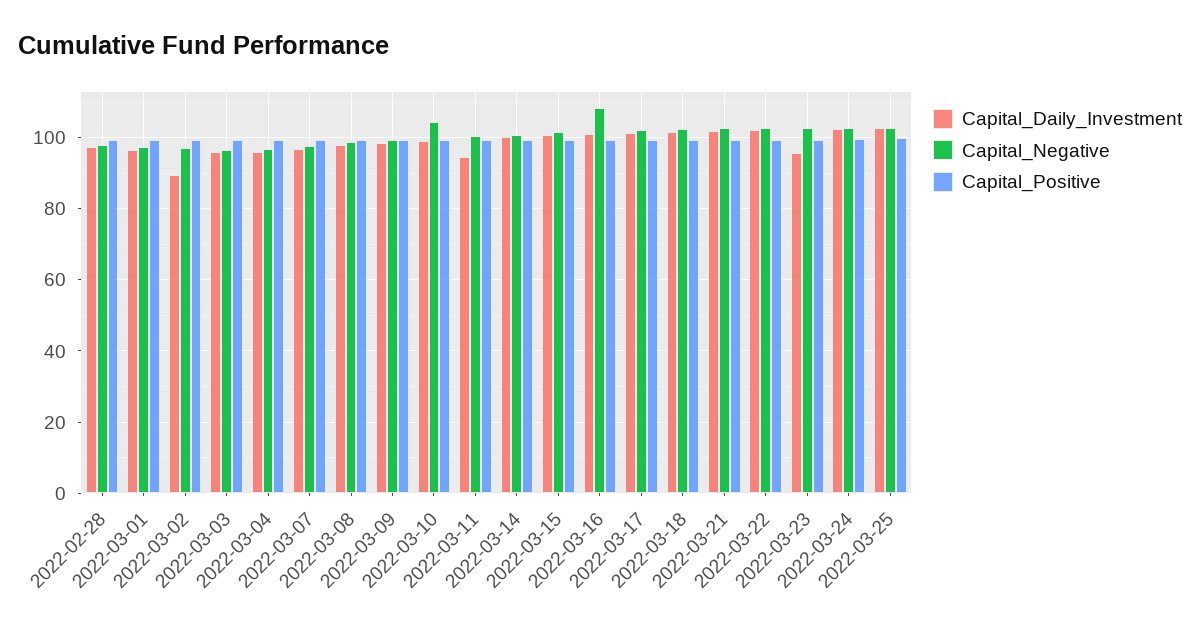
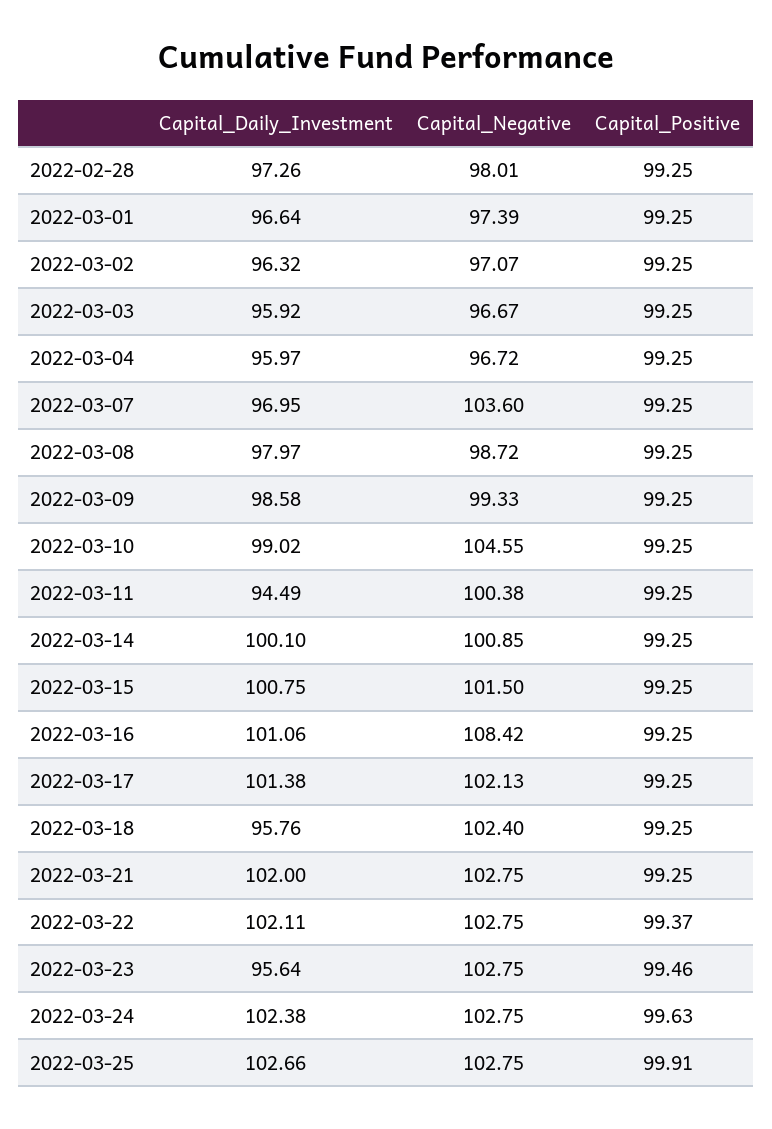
Capital_Daily_Investment, 2022-03-02: 90 -> 96.32
Capital_Negative, 2022-03-07: 98 -> 103.6
Capital_Daily_Investment, 2022-03-18: 102 -> 95.76

